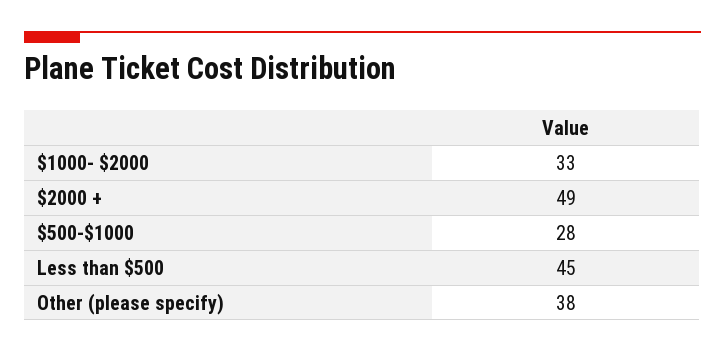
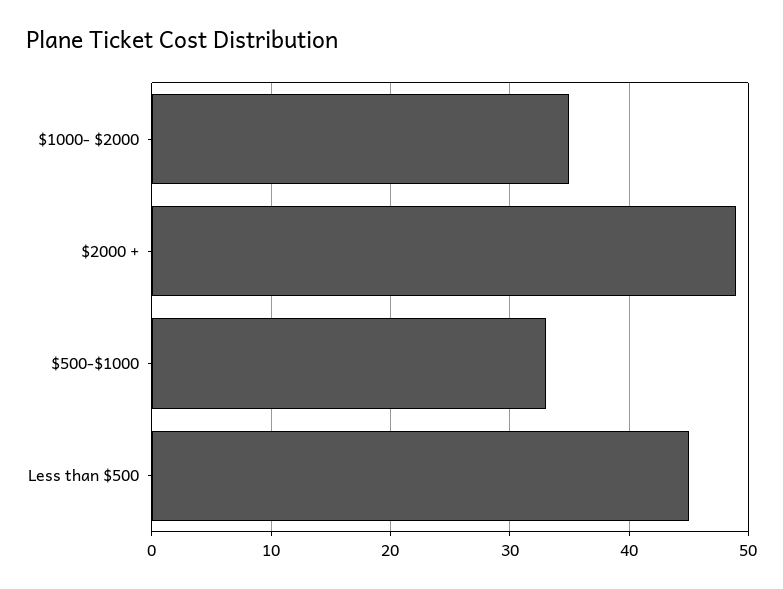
$1000- $2000: 33 -> 35
$500-$1000: 28 -> 33
Other (please specify): 38 -> none

